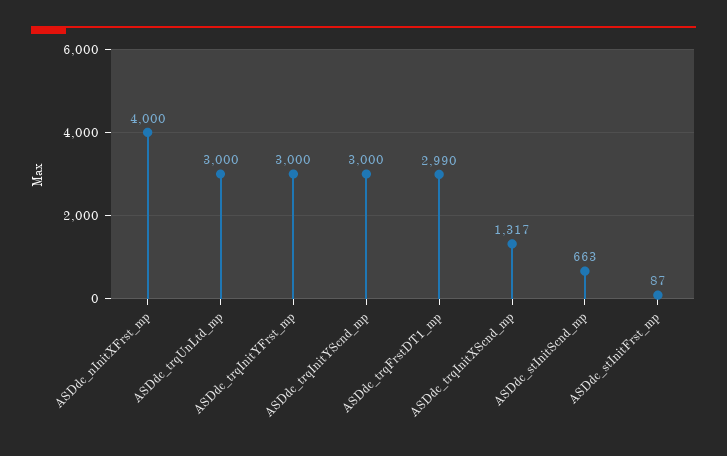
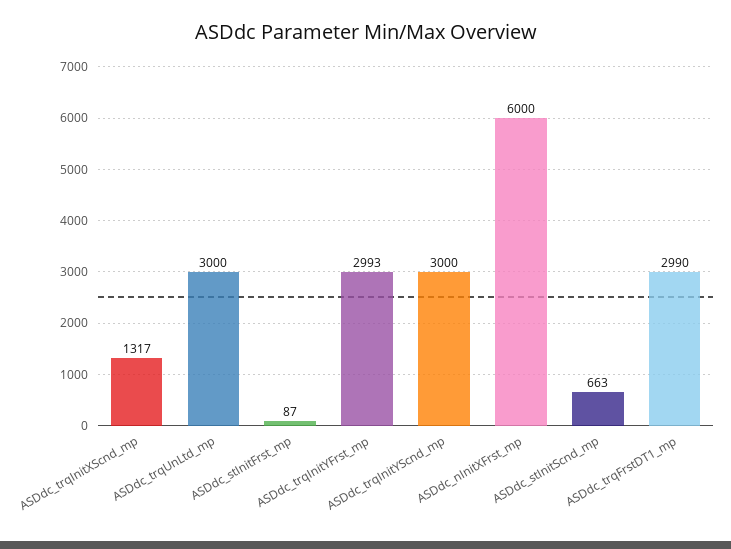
ASDdc_nInitXFrst_mp: 4000 -> 6000
ASDdc_trqInitYFrst_mp: 3000 -> 2993

